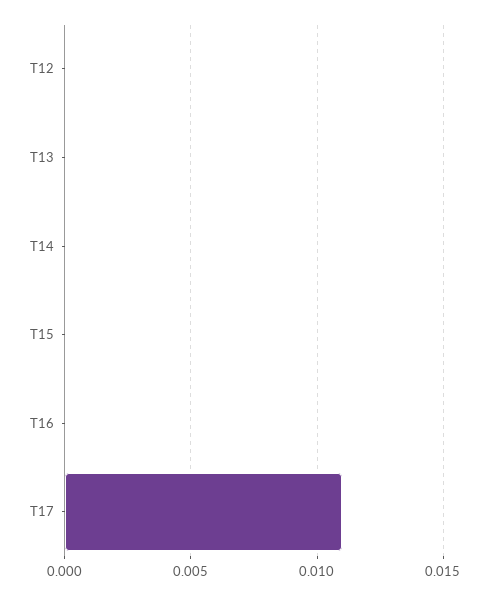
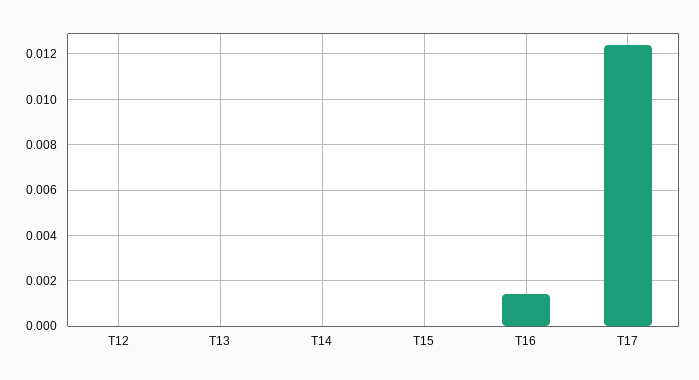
T16: 0 -> 0.0015
T17: 0.011 -> 0.0125

